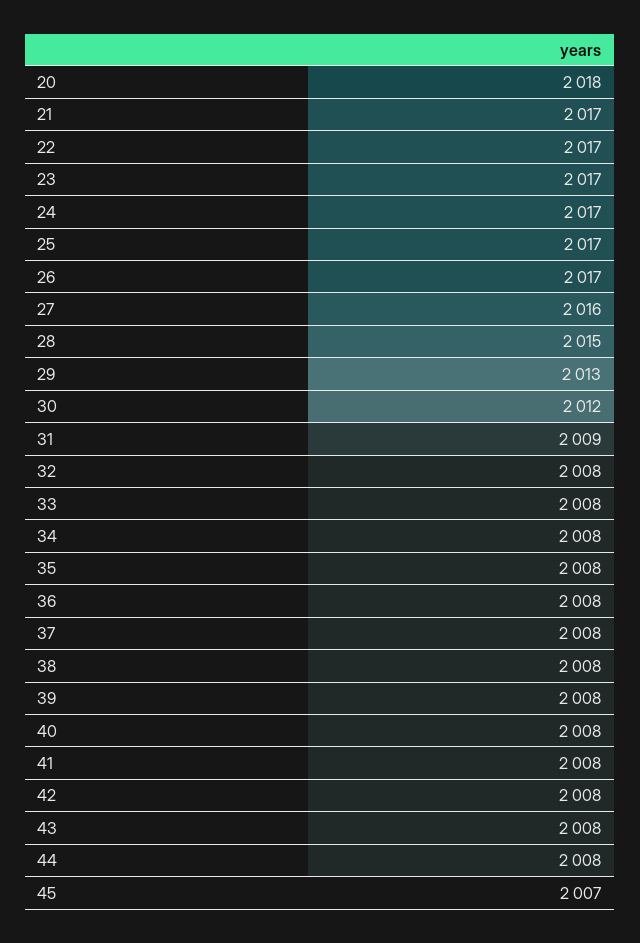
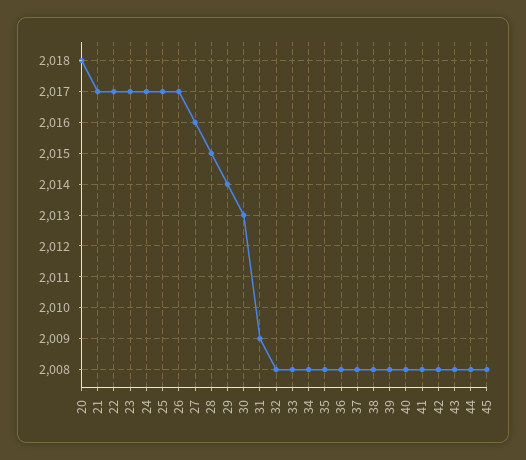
29: 2013 -> 2014
30: 2012 -> 2013
45: 2007 -> 2008

